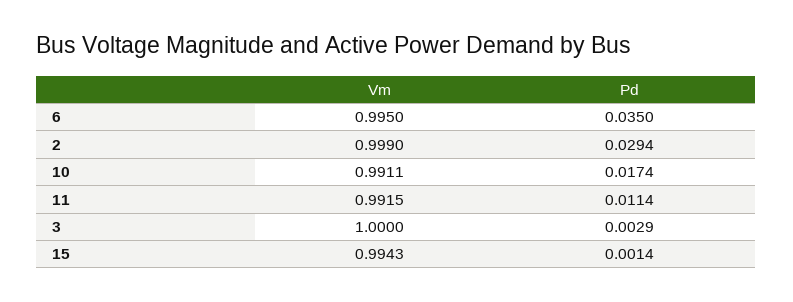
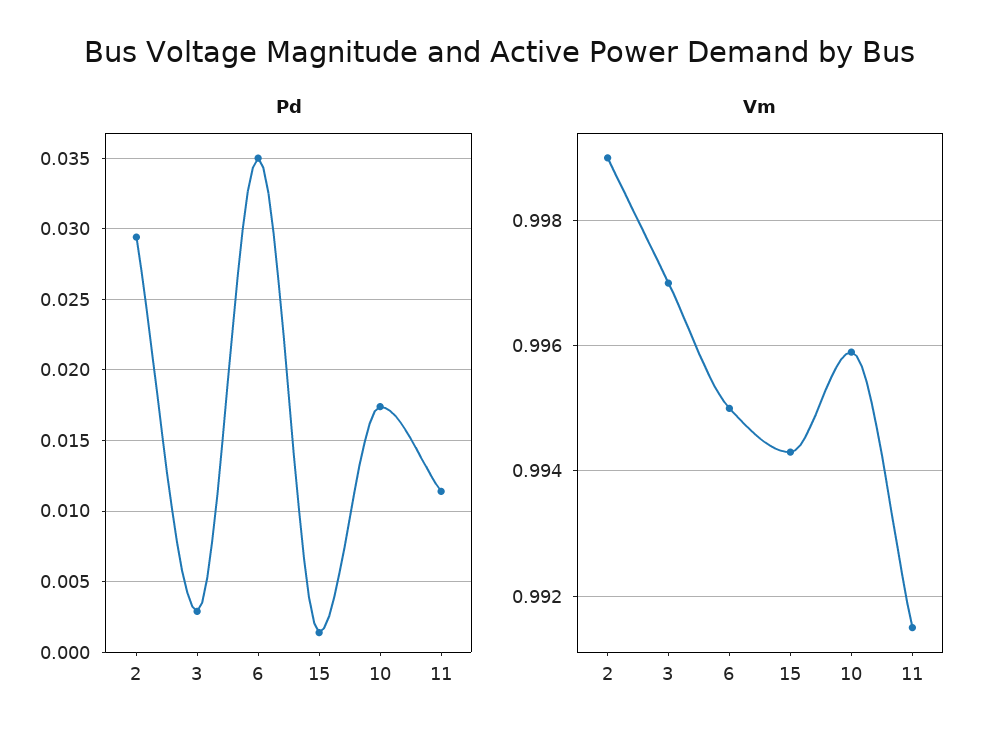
Vm, 10: 0.9911 -> 0.996
Vm, 3: 1 -> 0.997

